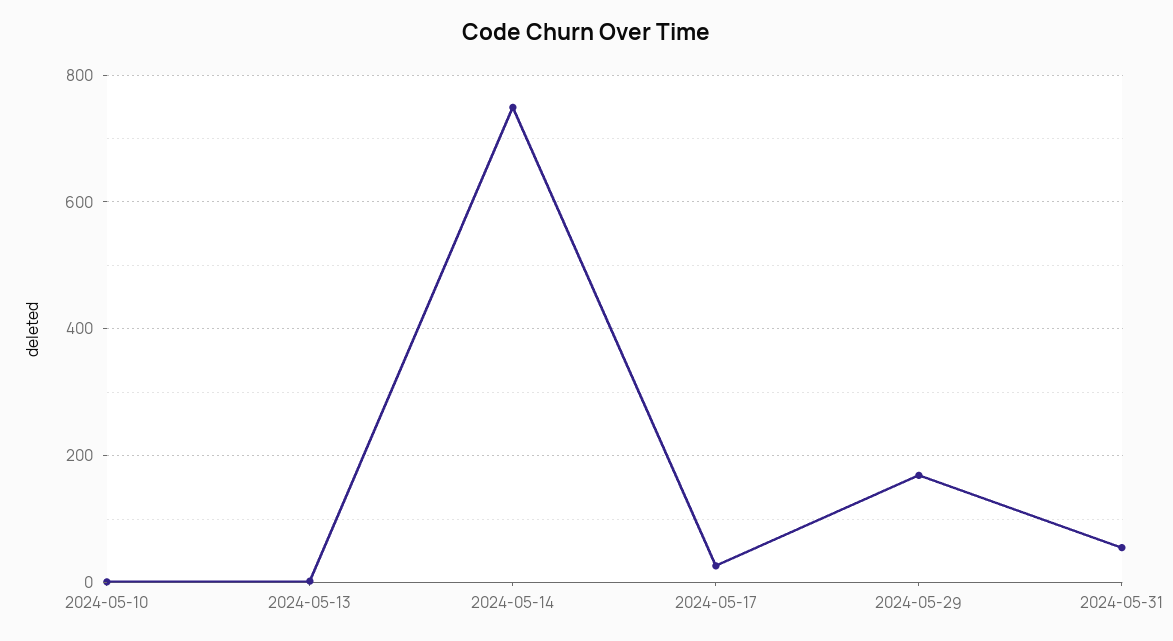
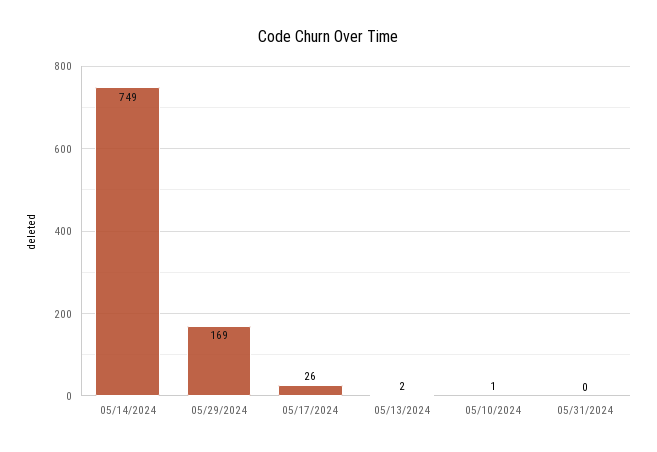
2024-05-31: 60 -> 0

